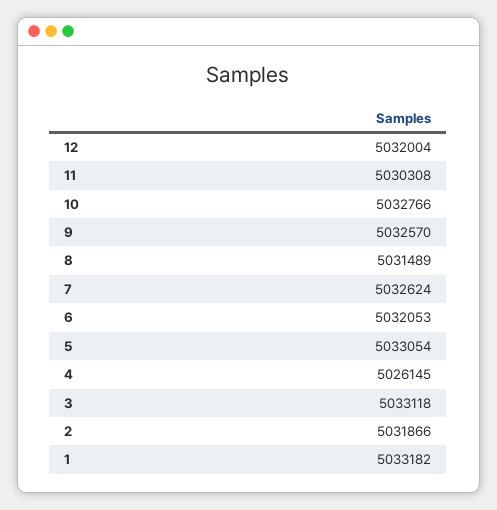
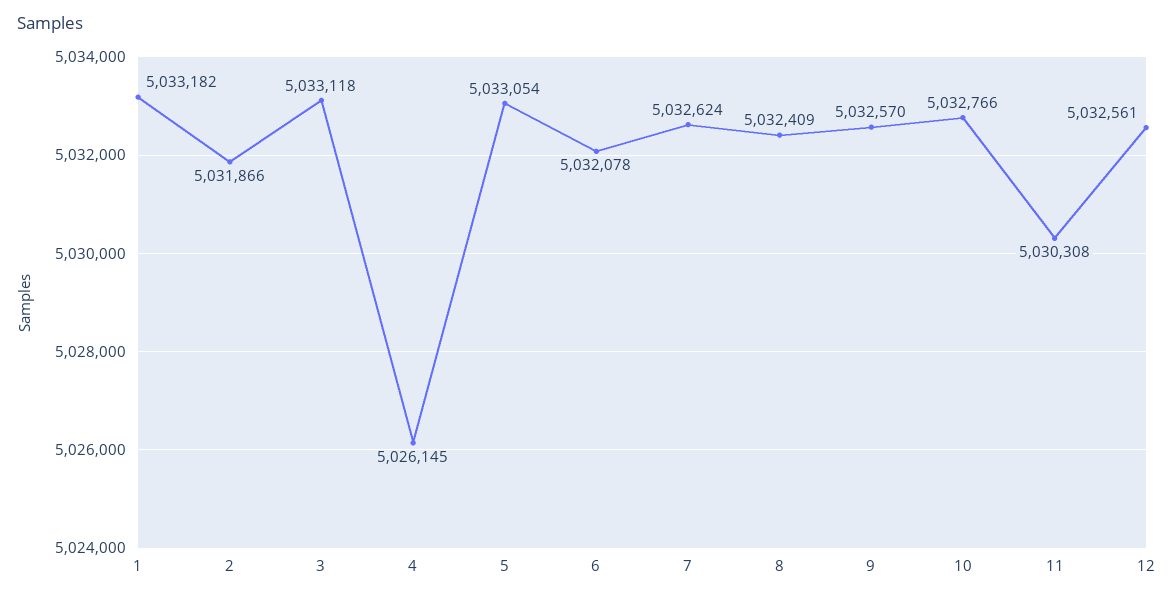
12: 5032004 -> 5032561
8: 5031489 -> 5032409
6: 5032053 -> 5032078

